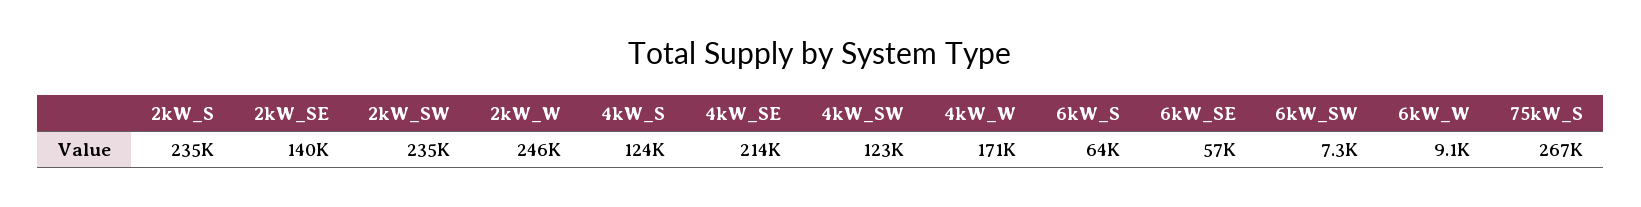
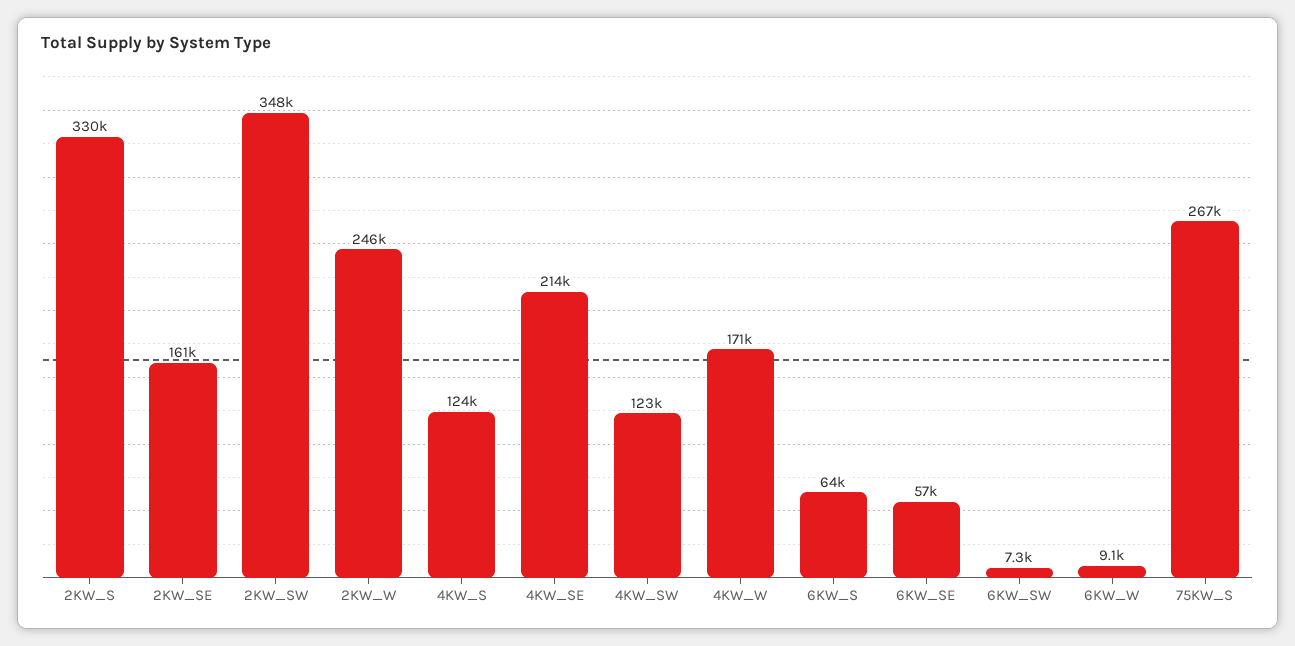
2kW_S: 235000 -> 330000
2kW_SE: 140000 -> 161000
2kW_SW: 235000 -> 348000

